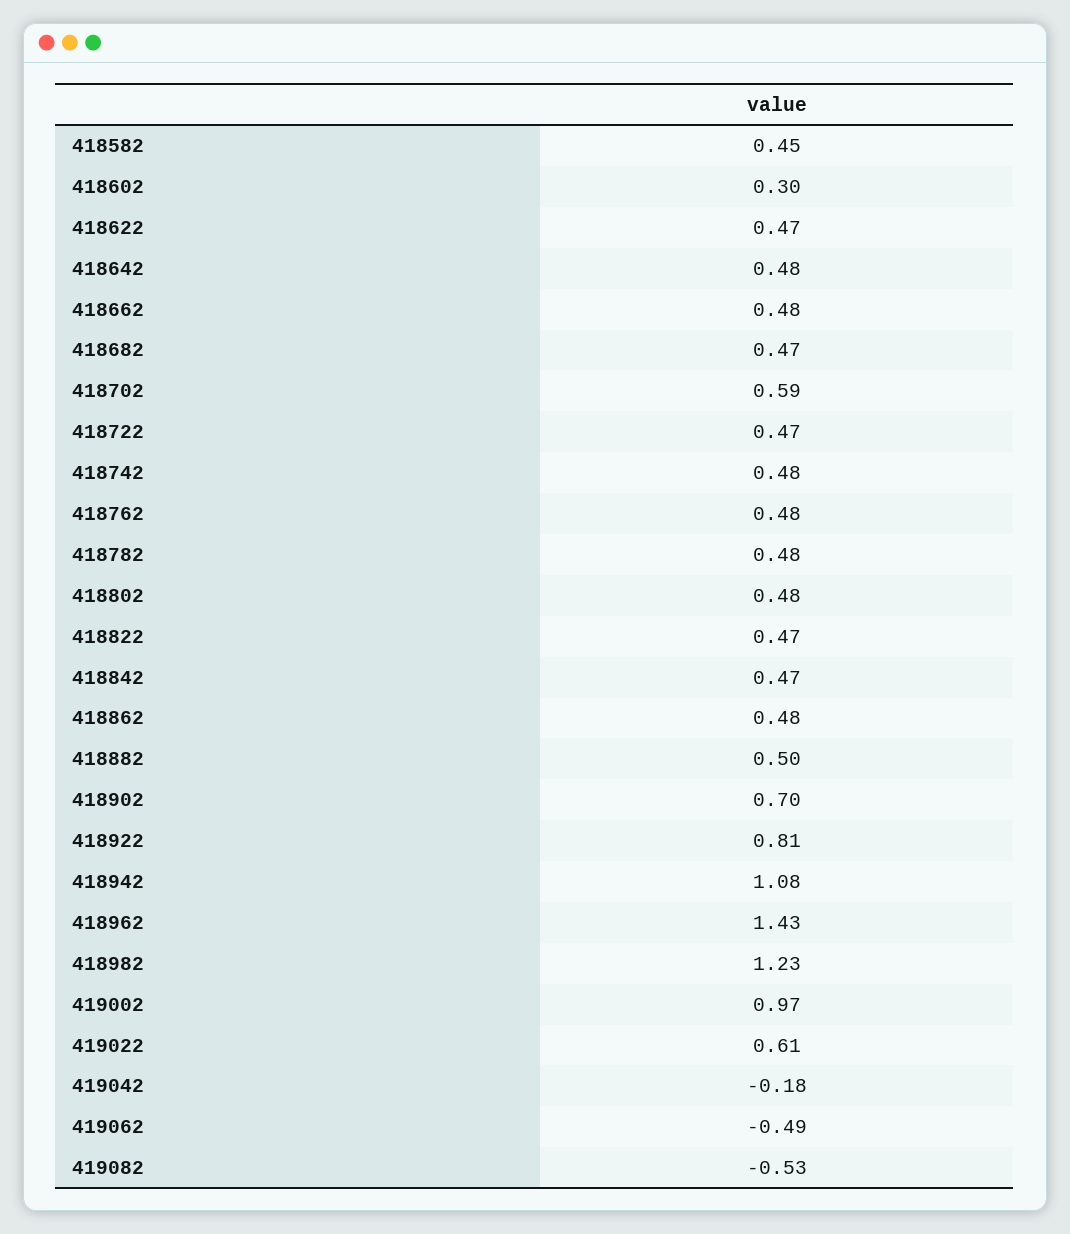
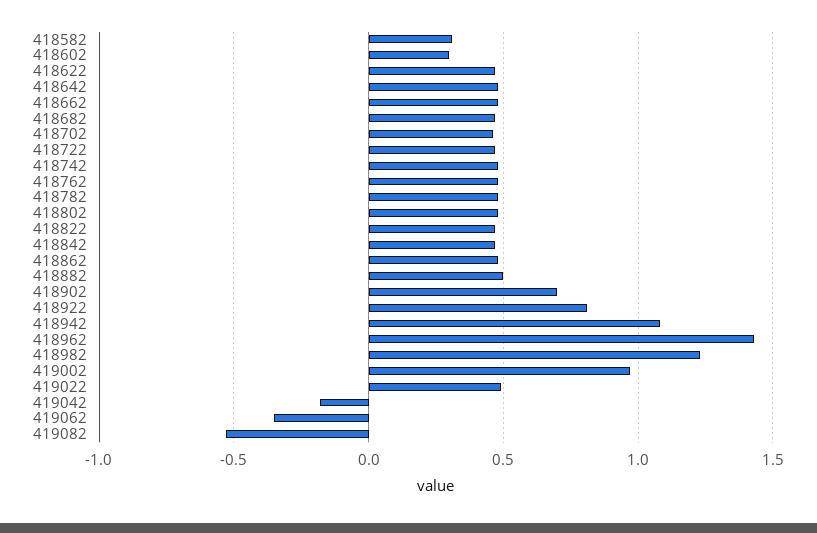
418582: 0.45 -> 0.3
418702: 0.59 -> 0.45
419022: 0.61 -> 0.5
419062: -0.49 -> -0.35

